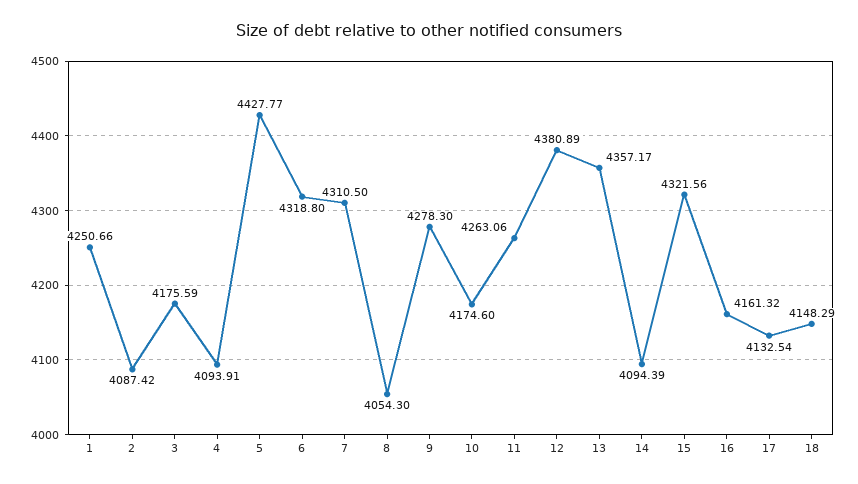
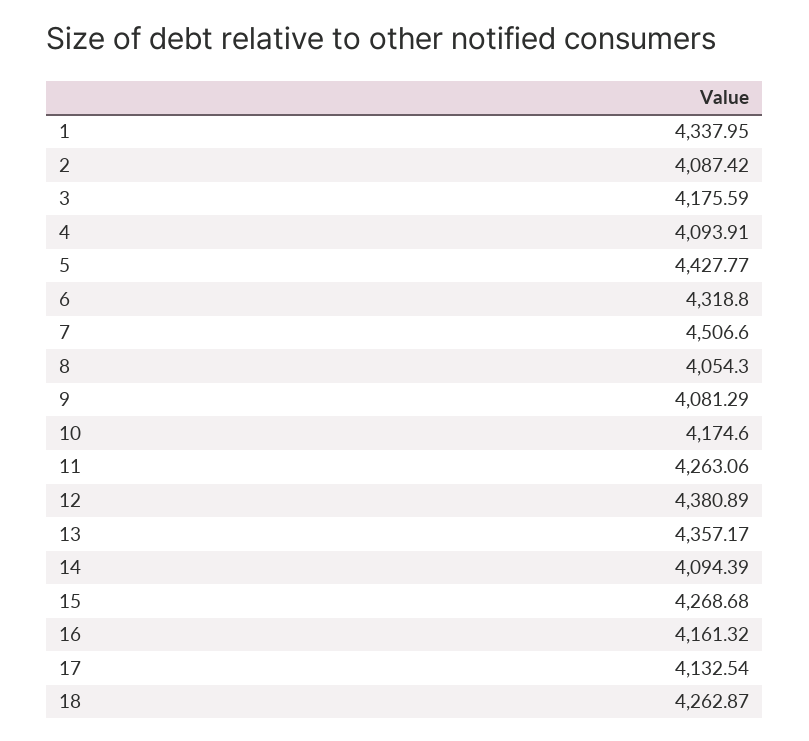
1: 4250.66 -> 4337.95
7: 4310.5 -> 4506.6
9: 4278.3 -> 4081.29
15: 4321.56 -> 4268.68
18: 4148.29 -> 4262.87

